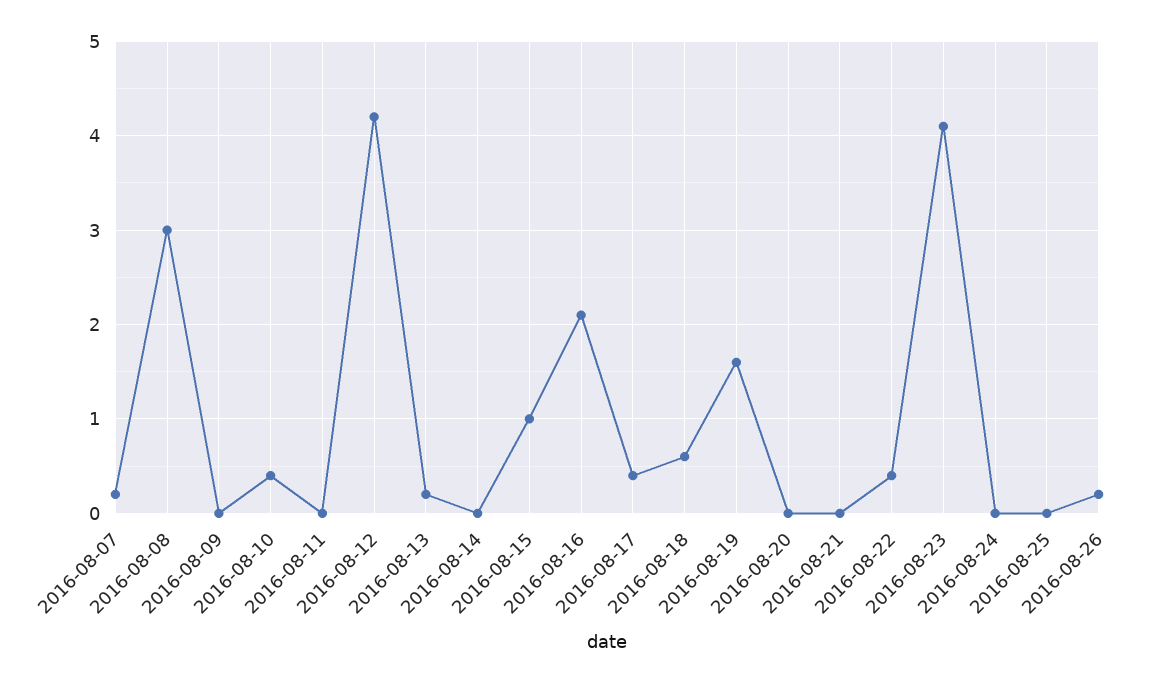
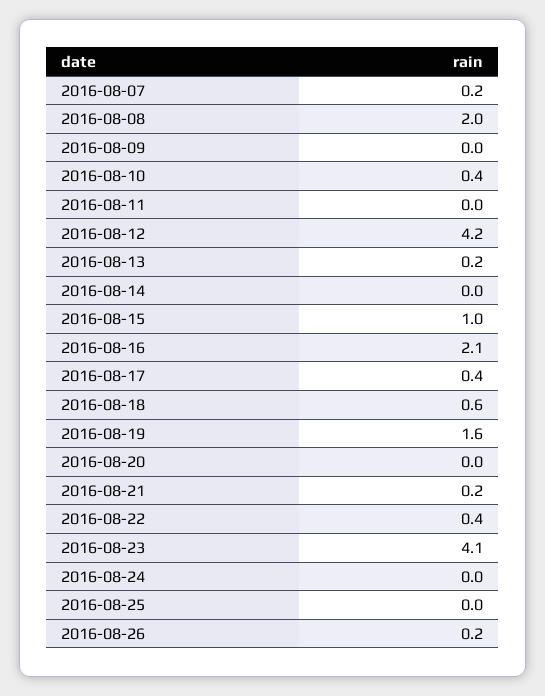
2016-08-08: 3 -> 2
2016-08-21: 0 -> 0.2

